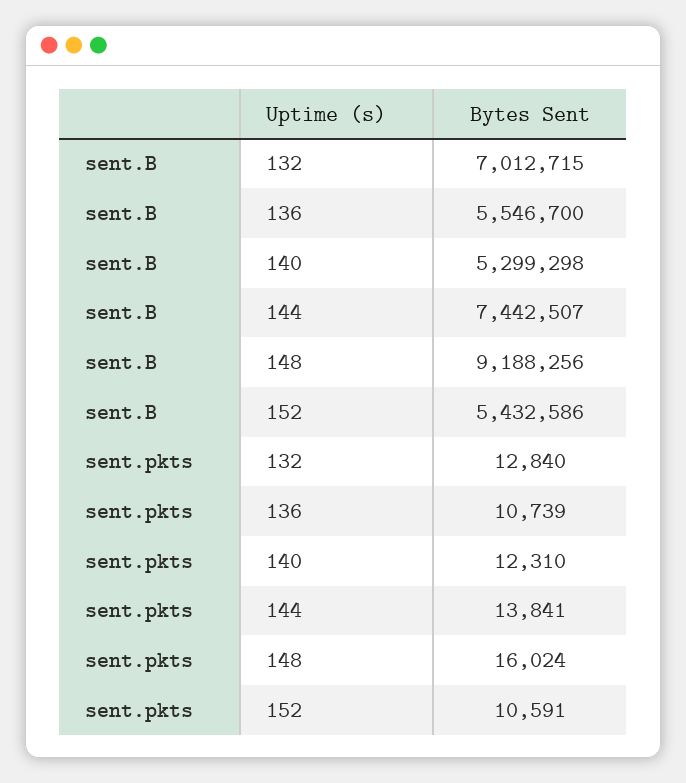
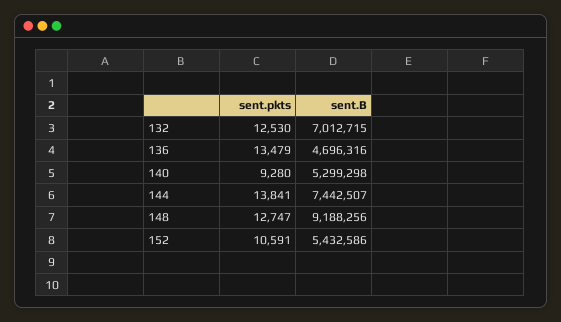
sent.B, 136: 5546700 -> 4696316
sent.pkts, 132: 12840 -> 12530
sent.pkts, 136: 10739 -> 13479
sent.pkts, 140: 12310 -> 9280
sent.pkts, 148: 16024 -> 12747

